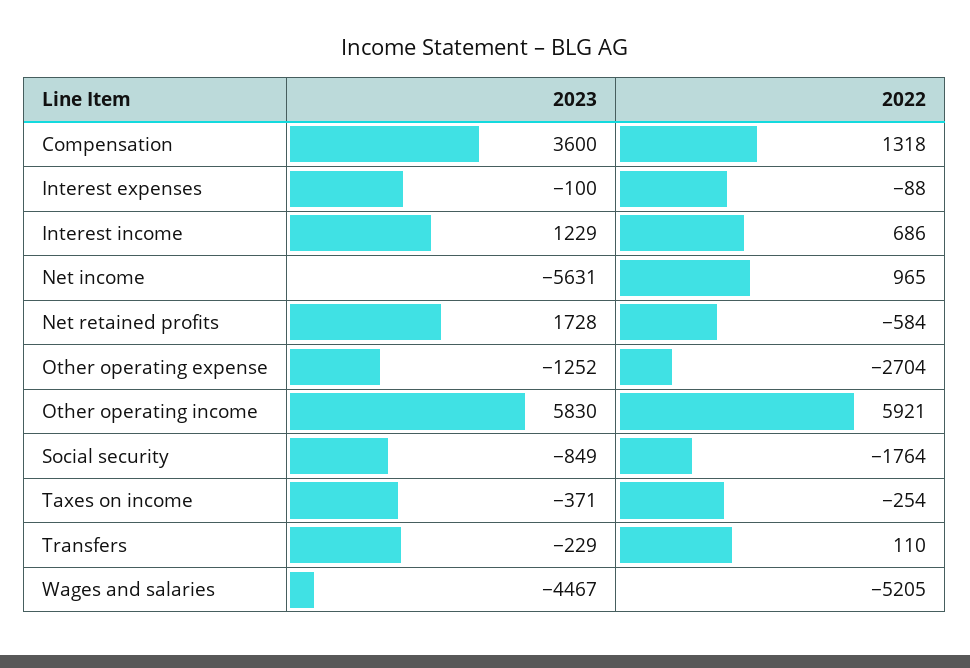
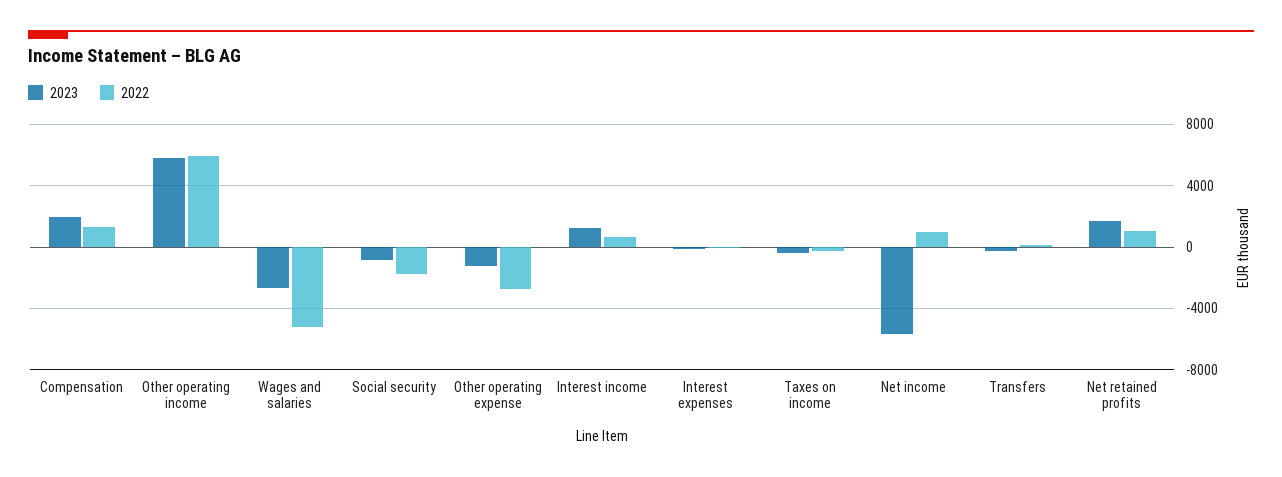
2023, Compensation: 3600 -> 2000
2022, Net retained profits: -584 -> 1000
2023, Wages and salaries: -4467 -> -2500

